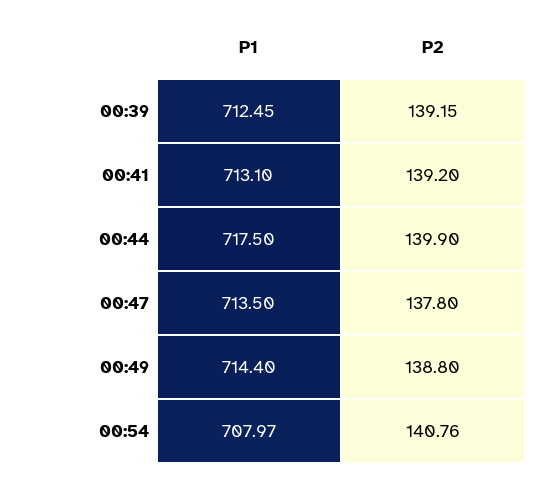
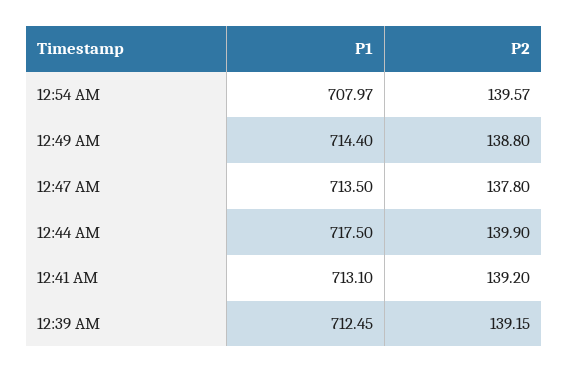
P2, 00:54: 140.76 -> 139.57

